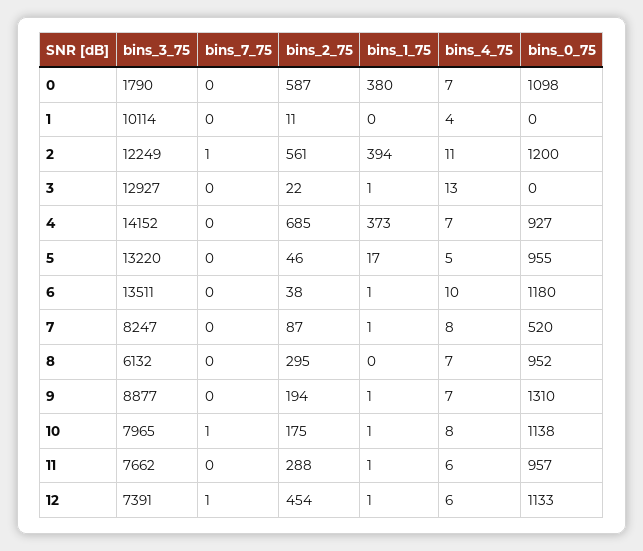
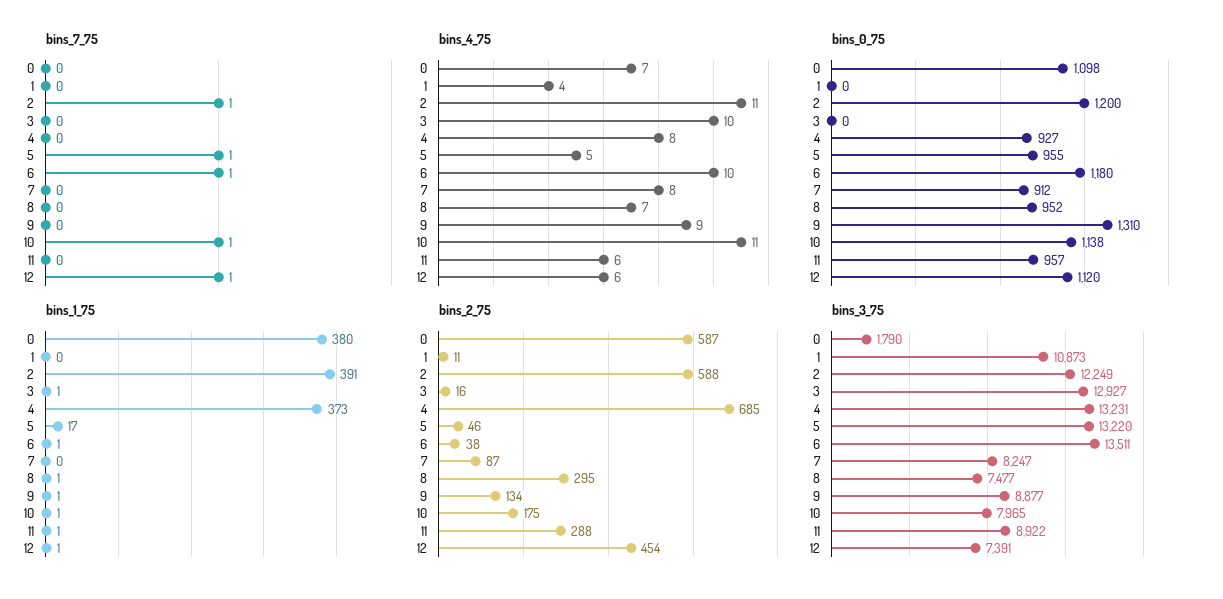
bins_3_75, 1: 10114 -> 10873
bins_2_75, 2: 561 -> 588
bins_1_75, 2: 394 -> 391
bins_2_75, 3: 22 -> 16
bins_4_75, 3: 13 -> 10
bins_3_75, 4: 14152 -> 13231
bins_4_75, 4: 7 -> 8
bins_7_75, 5: 0 -> 1
bins_7_75, 6: 0 -> 1
bins_1_75, 7: 1 -> 0
bins_0_75, 7: 520 -> 912
bins_3_75, 8: 6132 -> 7477
bins_1_75, 8: 0 -> 1
bins_2_75, 9: 194 -> 134
bins_4_75, 9: 7 -> 9
bins_4_75, 10: 8 -> 11
bins_3_75, 11: 7662 -> 8922
bins_0_75, 12: 1133 -> 1120

